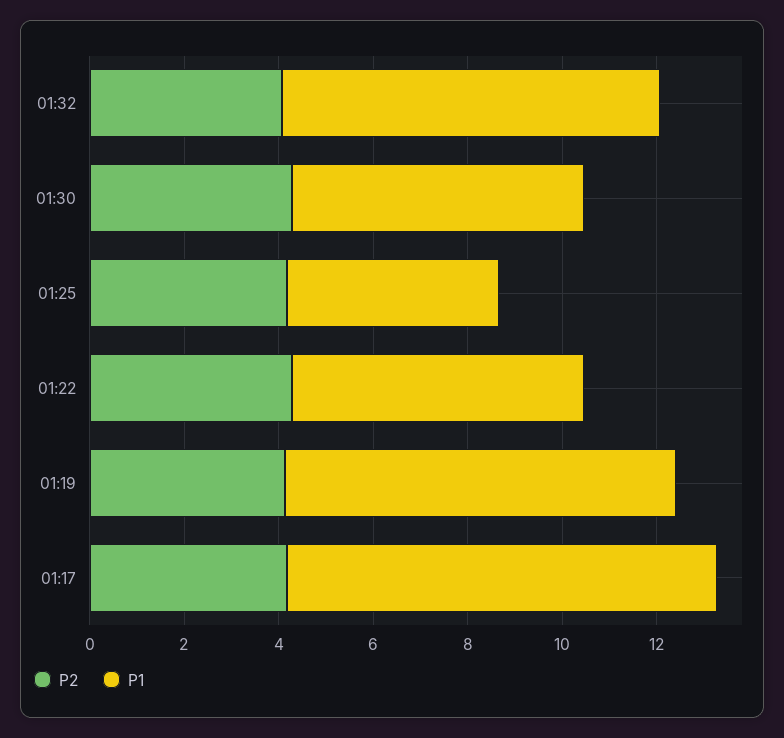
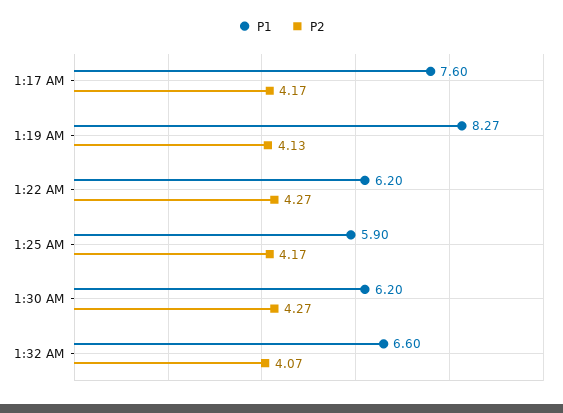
P1, 01:32: 8 -> 6.6
P1, 01:25: 4.5 -> 5.9
P1, 01:17: 9 -> 7.6

